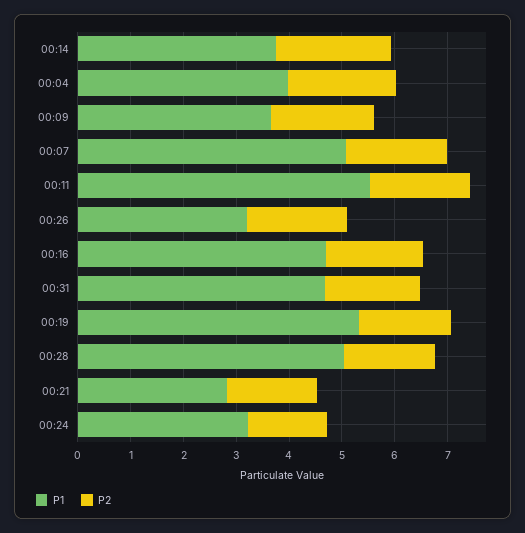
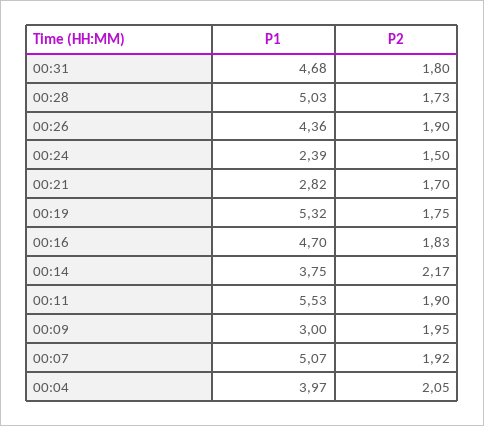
P1, 00:09: 3.6 -> 3
P1, 00:26: 3.2 -> 4.36
P1, 00:24: 3.2 -> 2.39

